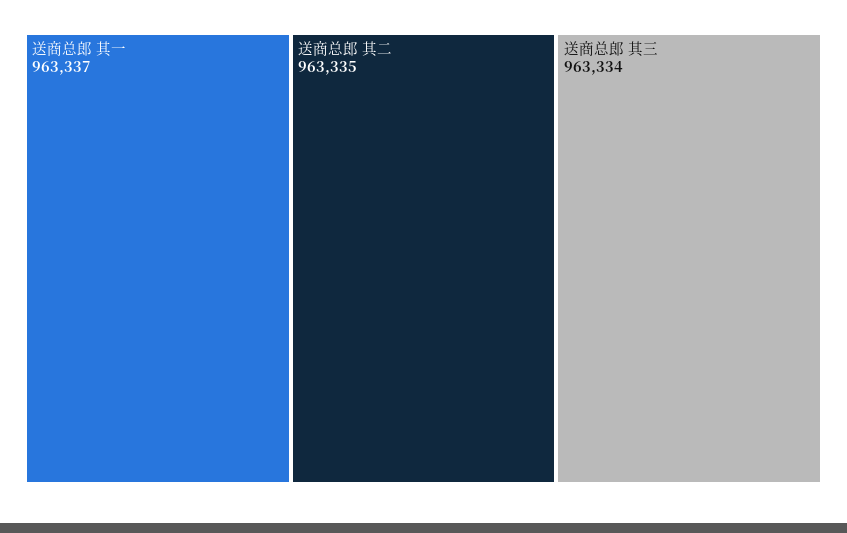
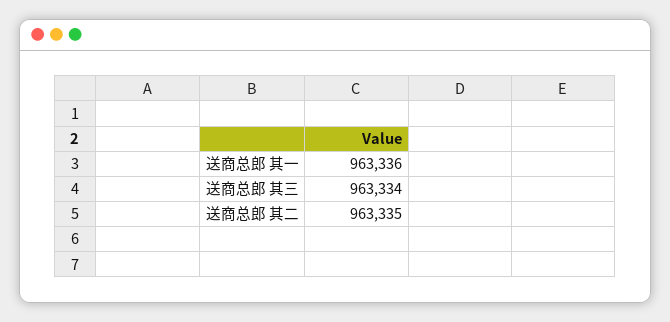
送商总郎 其一: 963337 -> 963336

